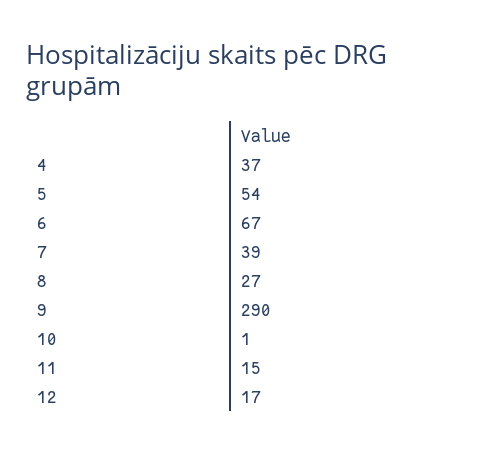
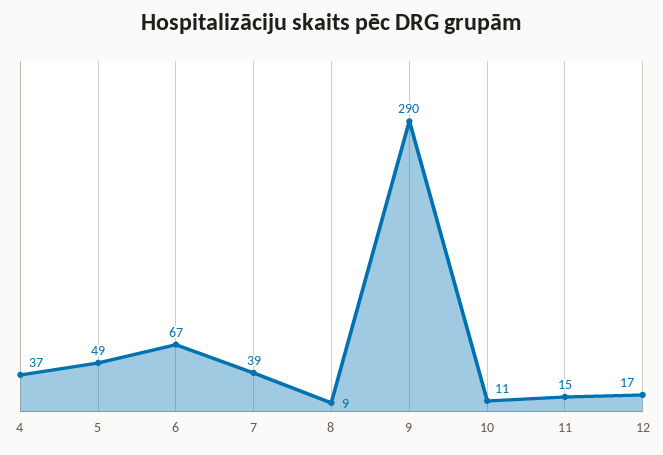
5: 54 -> 49
8: 27 -> 9
10: 1 -> 11

